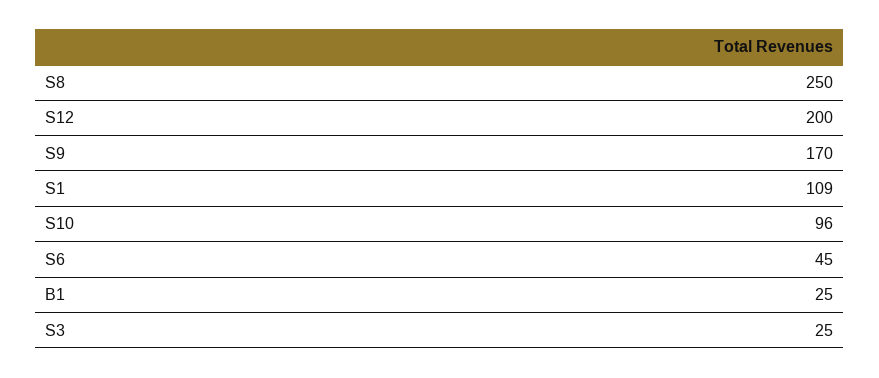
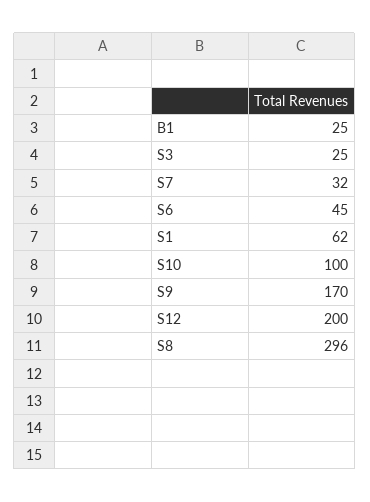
S8: 250 -> 296
S1: 109 -> 62
S10: 96 -> 100
S7: none -> 32

